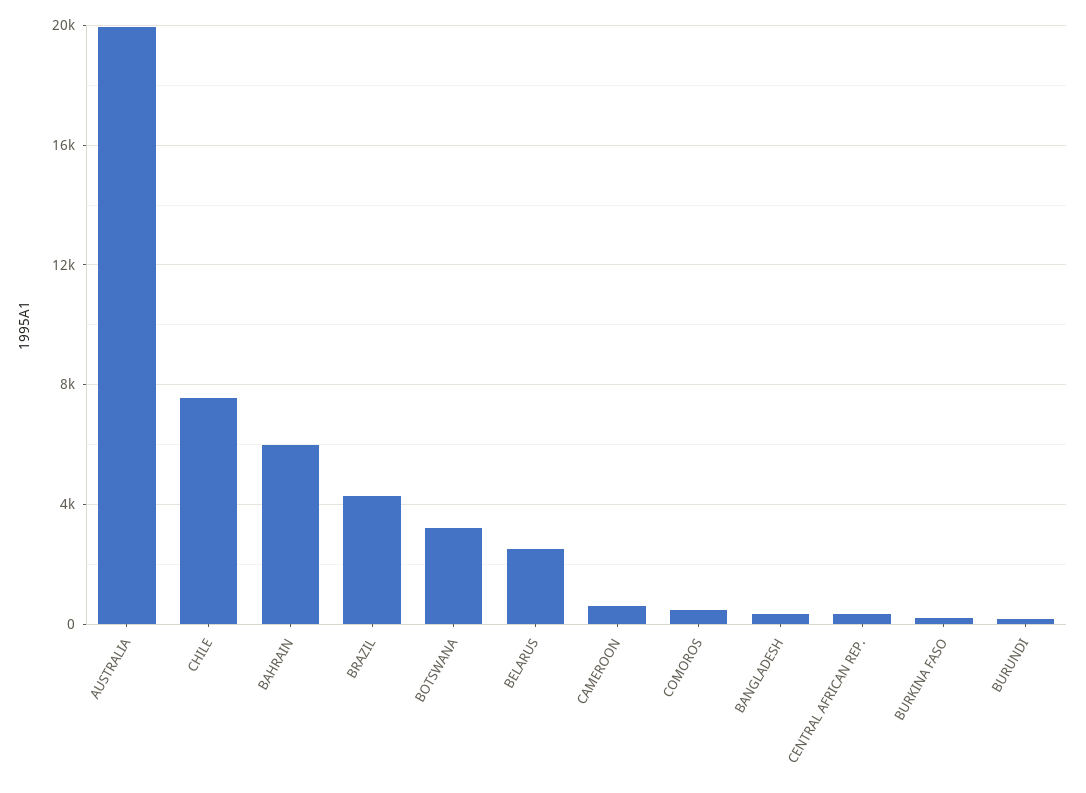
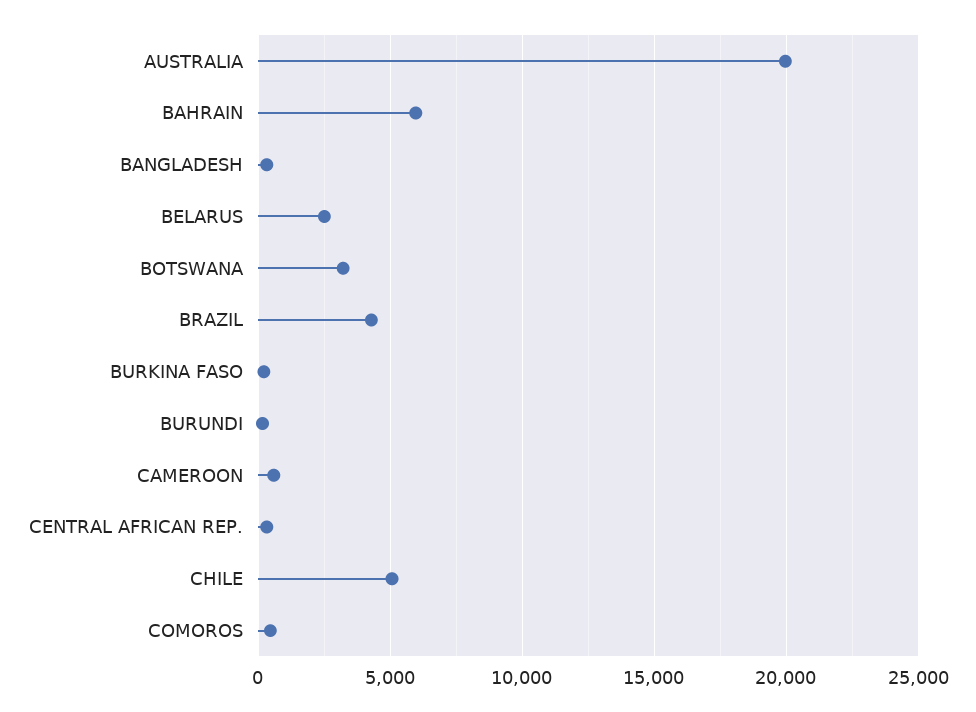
CHILE: 7500 -> 5000

